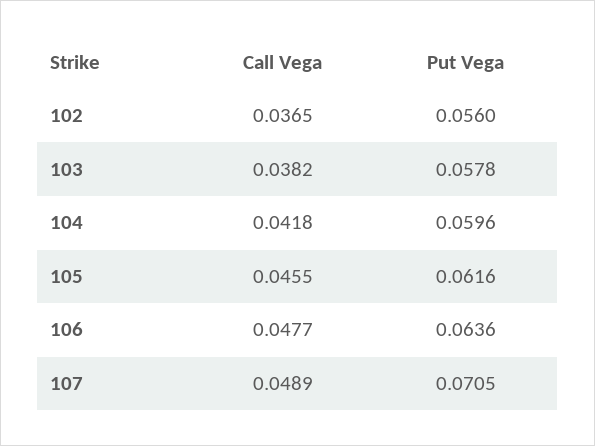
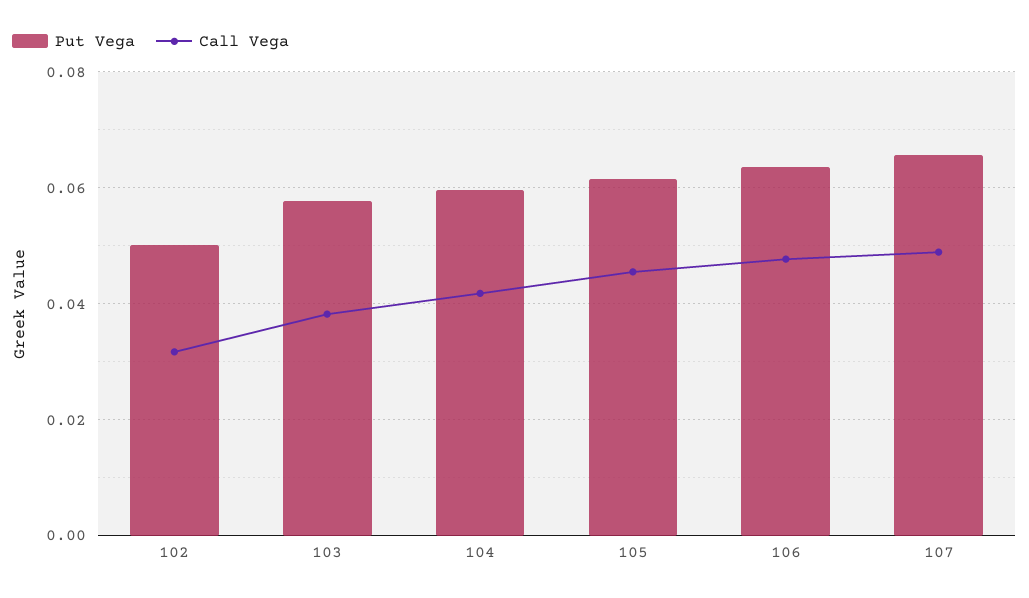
Call Vega, 102: 0.0365 -> 0.032
Put Vega, 102: 0.056 -> 0.05
Put Vega, 107: 0.0705 -> 0.066

